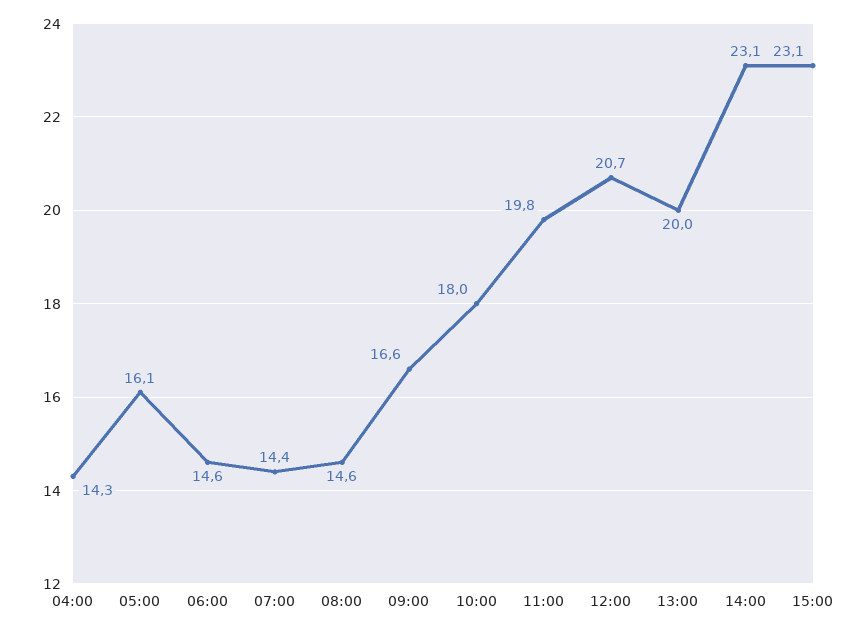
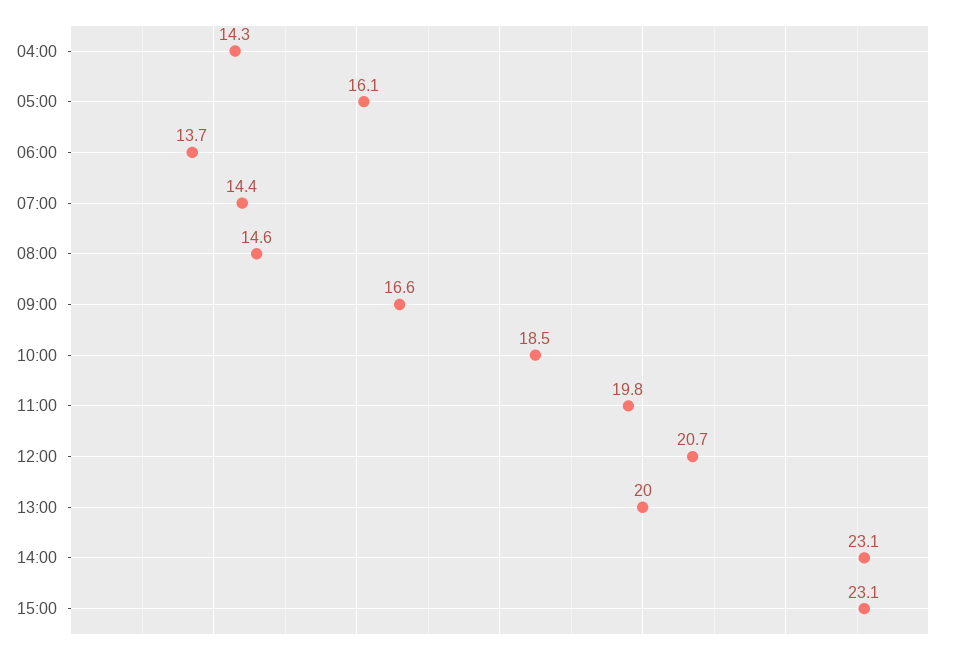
06:00: 14.6 -> 13.7
10:00: 18 -> 18.5

